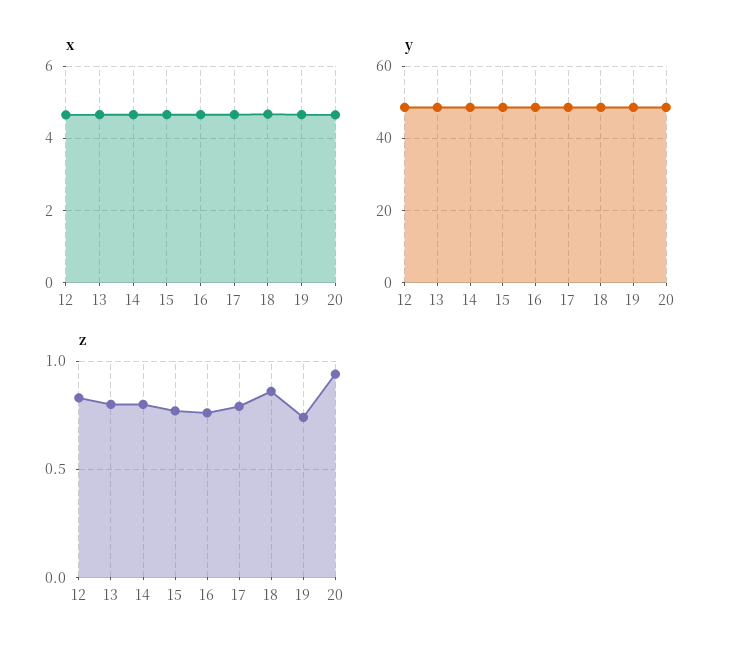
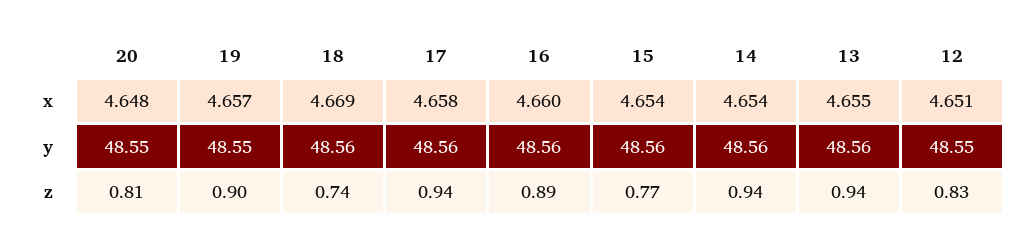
z, 13: 0.8 -> 0.94
z, 14: 0.8 -> 0.94
z, 16: 0.75 -> 0.89
z, 17: 0.8 -> 0.94
z, 18: 0.85 -> 0.74
z, 19: 0.75 -> 0.9
z, 20: 0.95 -> 0.81

